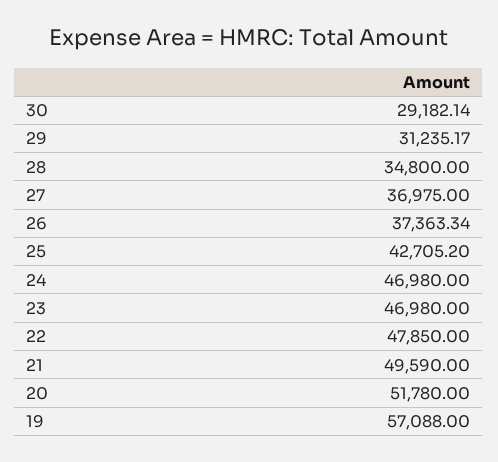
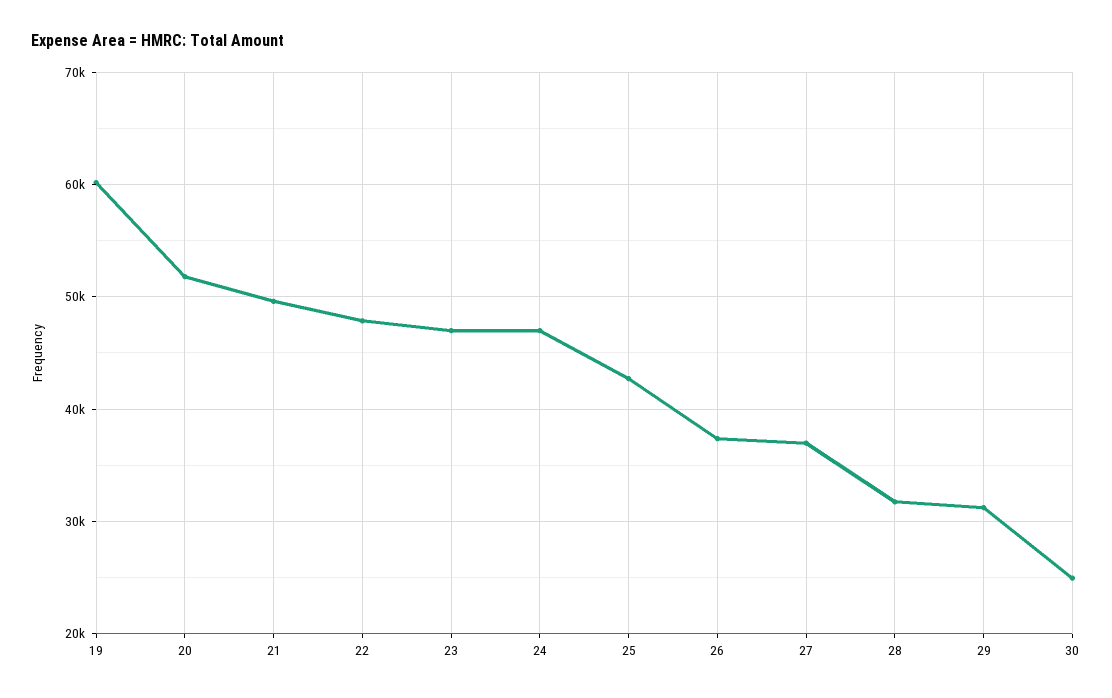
30: 29182.14 -> 25000
28: 34800 -> 32000
19: 57088 -> 60000

